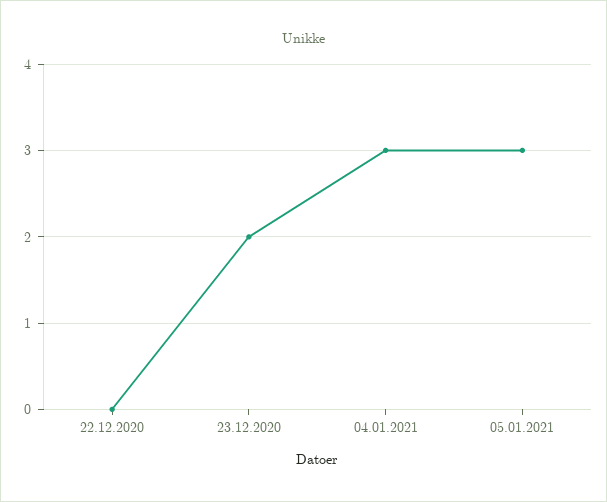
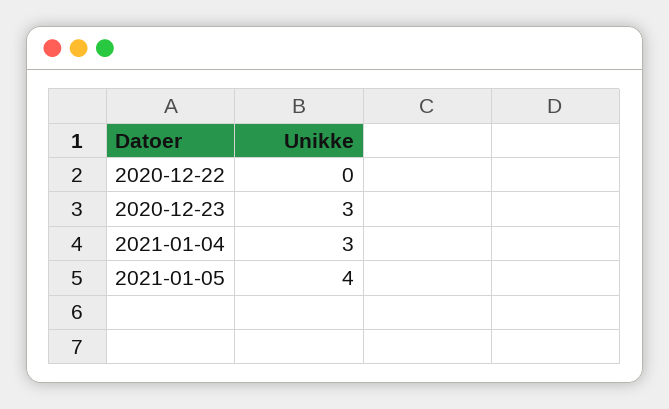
23.12.2020: 2 -> 3
05.01.2021: 3 -> 4

